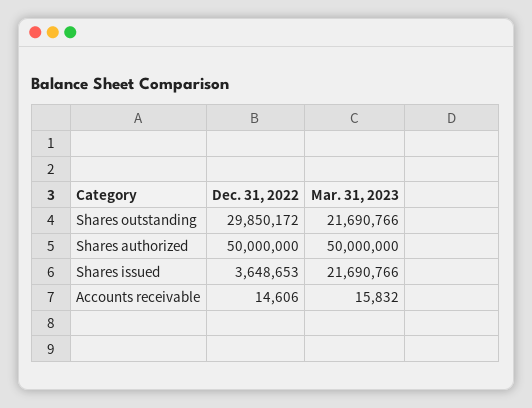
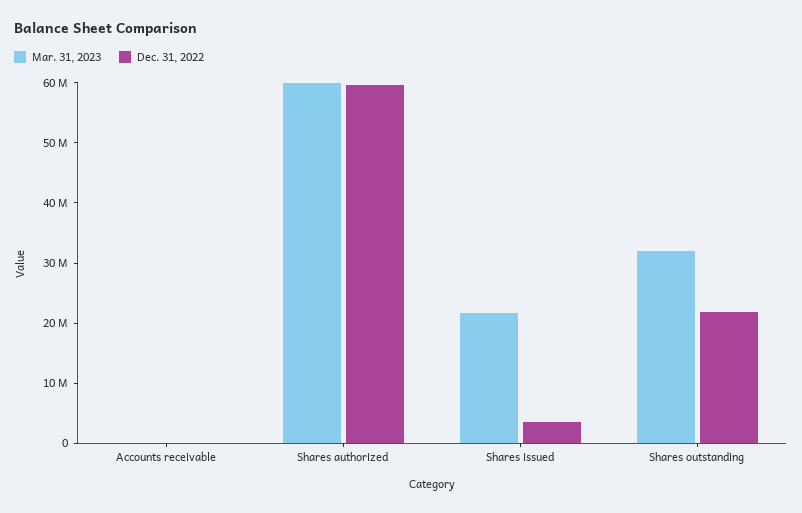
Dec. 31, 2022, Shares outstanding: 29850172 -> 22000000
Mar. 31, 2023, Shares outstanding: 21690766 -> 32000000
Dec. 31, 2022, Shares authorized: 50000000 -> 60000000
Mar. 31, 2023, Shares authorized: 50000000 -> 60000000

